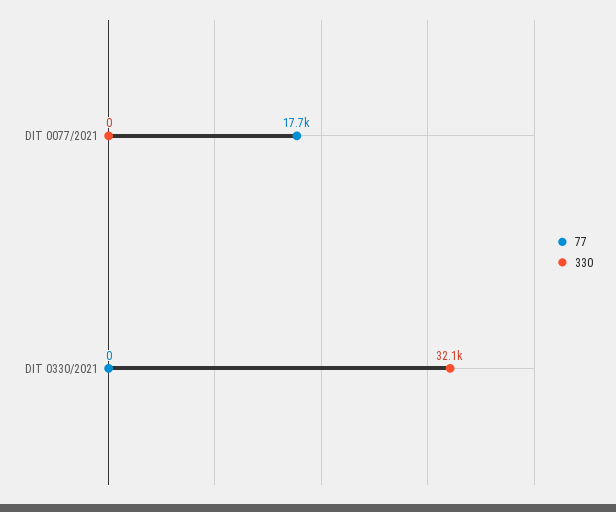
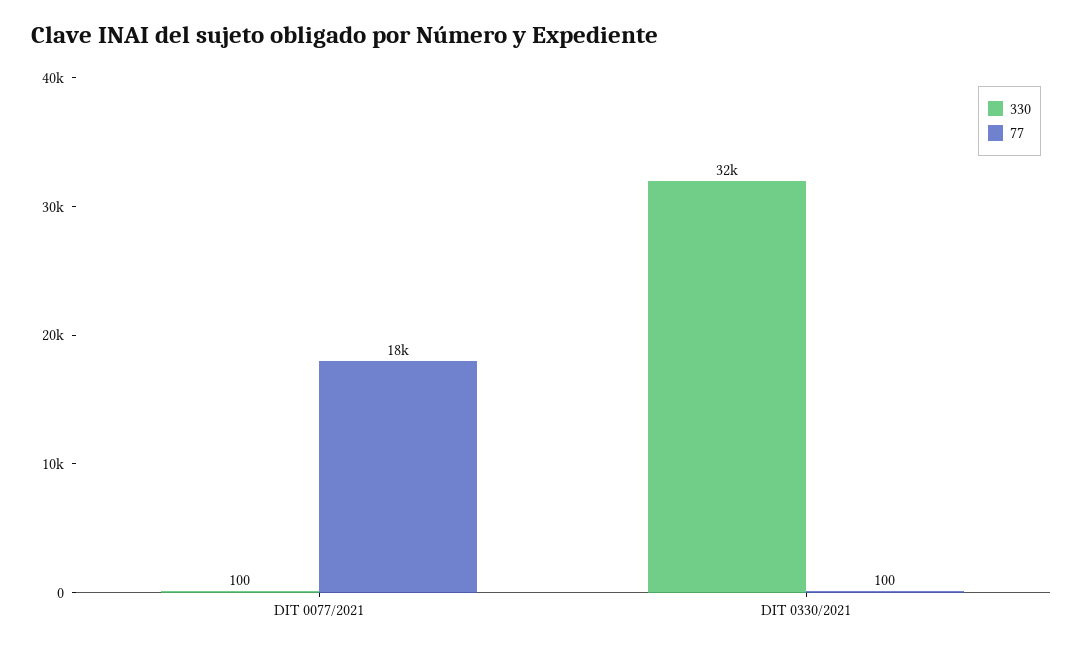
330, DIT 0077/2021: 0 -> 100
77, DIT 0330/2021: 0 -> 100

